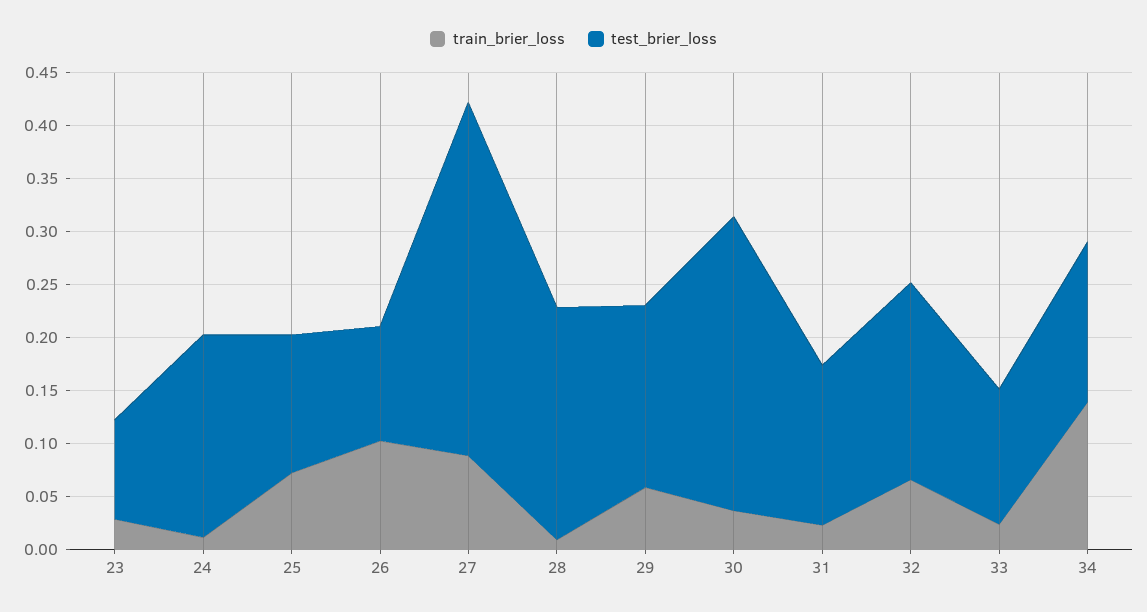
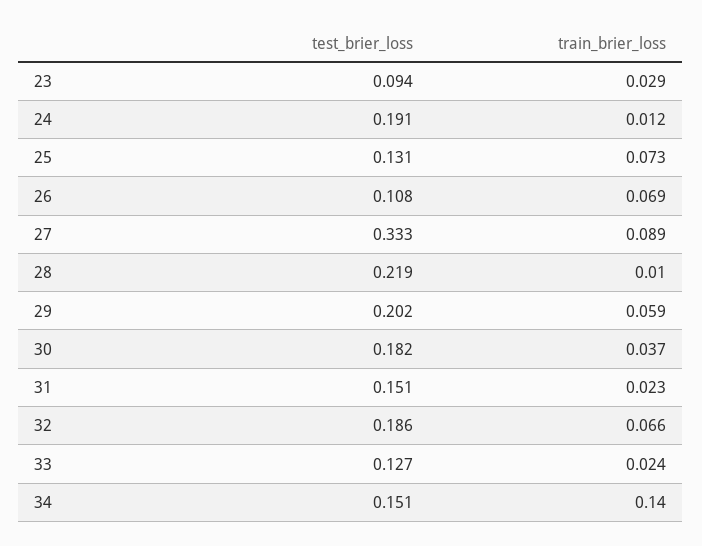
train_brier_loss, 26: 0.1 -> 0.069
test_brier_loss, 29: 0.17 -> 0.202
test_brier_loss, 30: 0.28 -> 0.182

